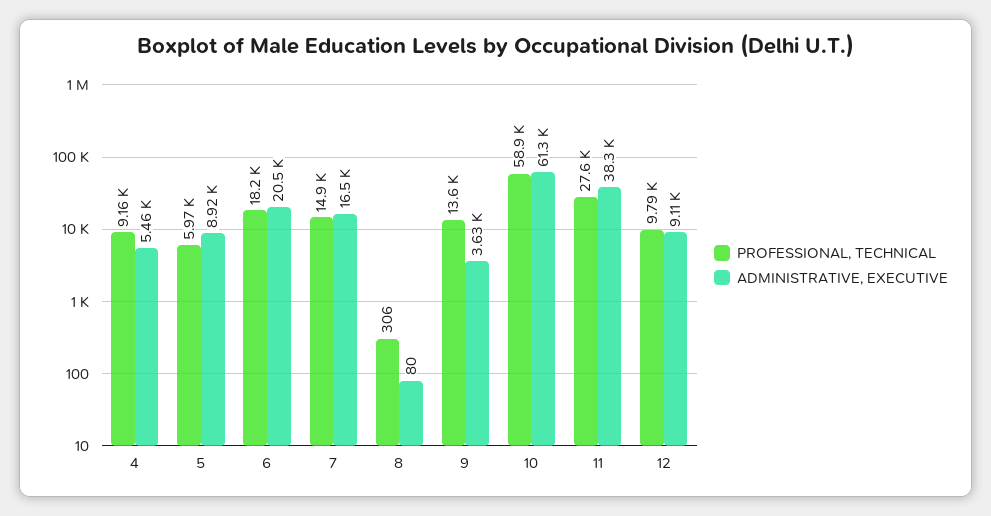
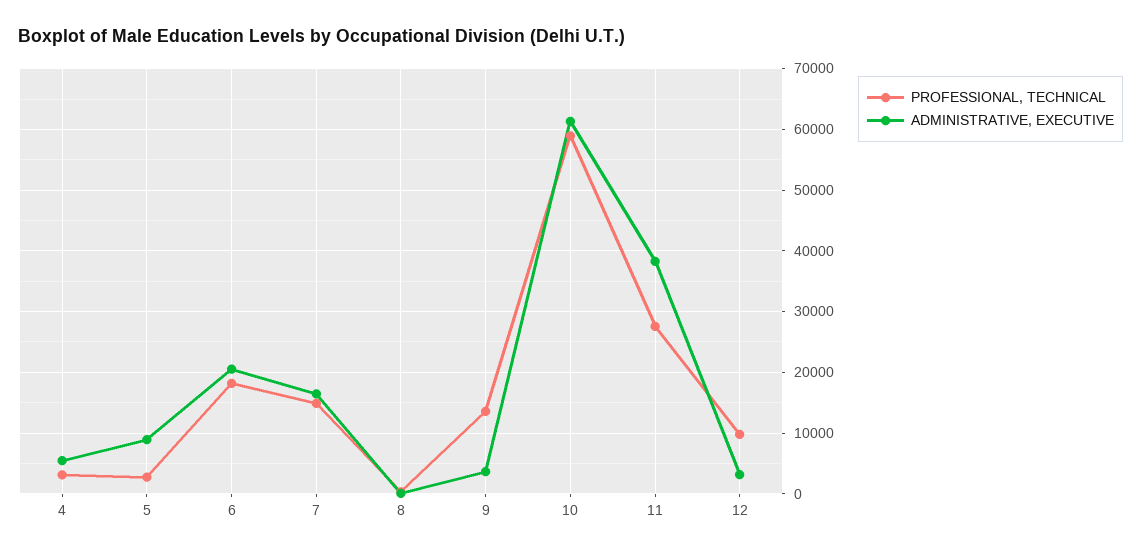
PROFESSIONAL, TECHNICAL, 4: 9160 -> 3000
PROFESSIONAL, TECHNICAL, 5: 5970 -> 3000
ADMINISTRATIVE, EXECUTIVE, 12: 9110 -> 3000

